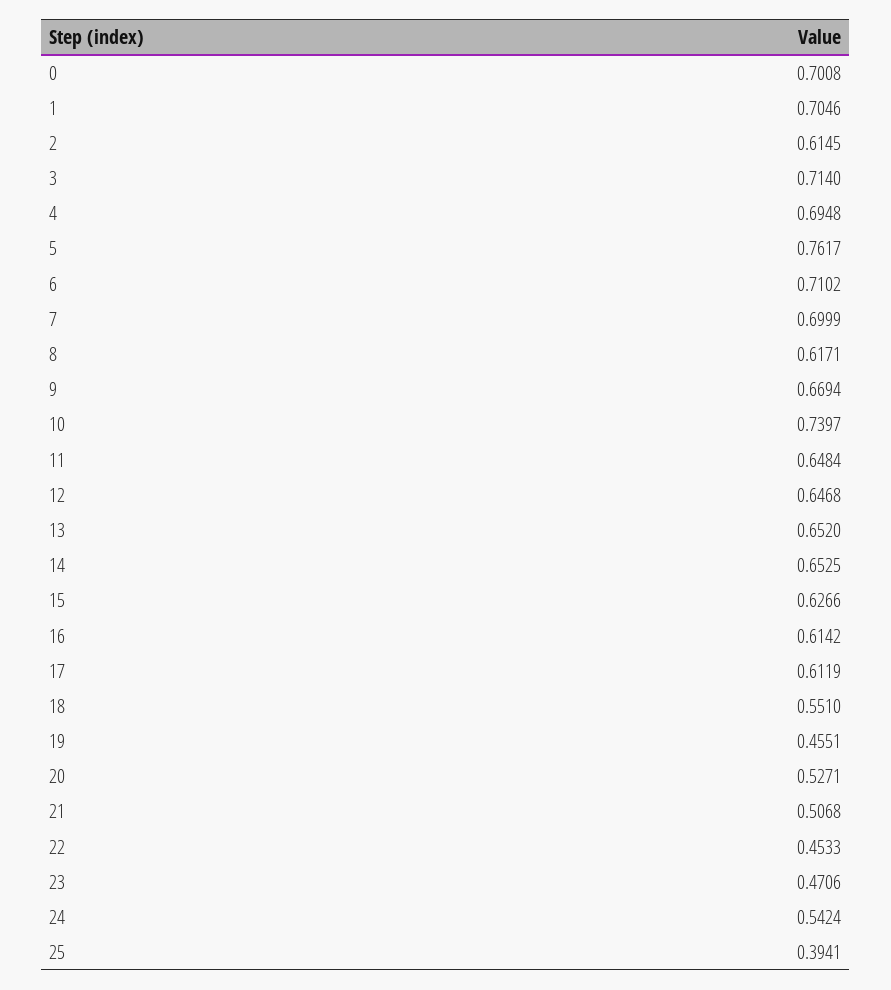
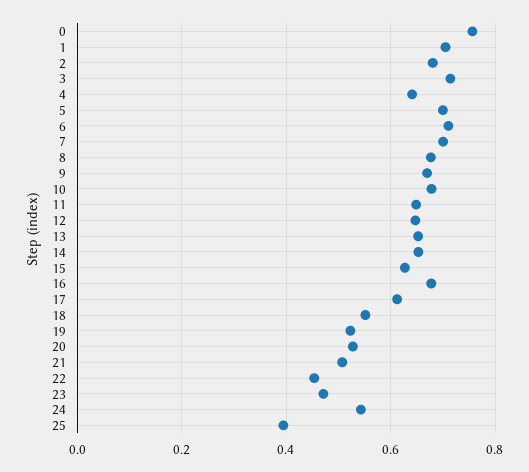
0: 0.7008 -> 0.76
2: 0.6145 -> 0.68
4: 0.6948 -> 0.64
5: 0.7617 -> 0.7
8: 0.6171 -> 0.68
10: 0.7397 -> 0.68
16: 0.6142 -> 0.68
19: 0.4551 -> 0.52

